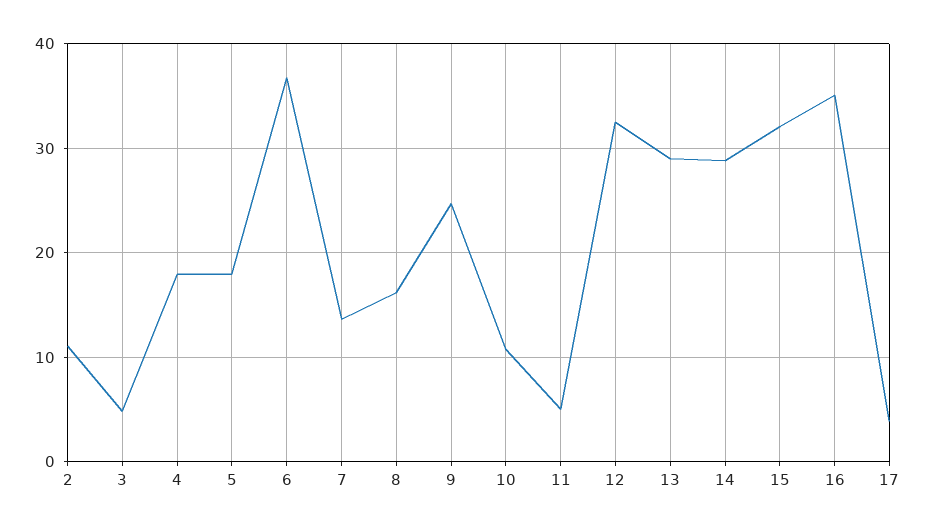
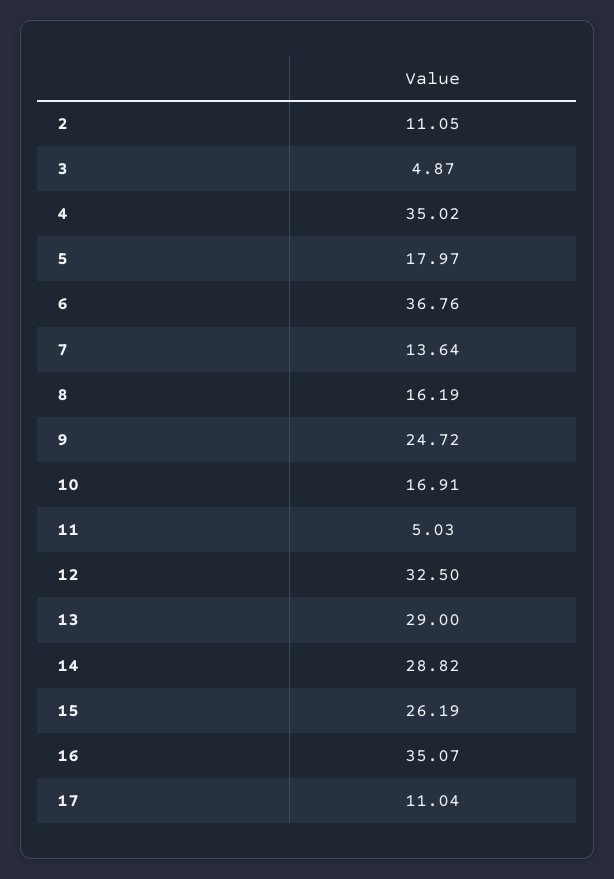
4: 18 -> 35.02
10: 11 -> 16.91
15: 32 -> 26.19
17: 4 -> 11.04

